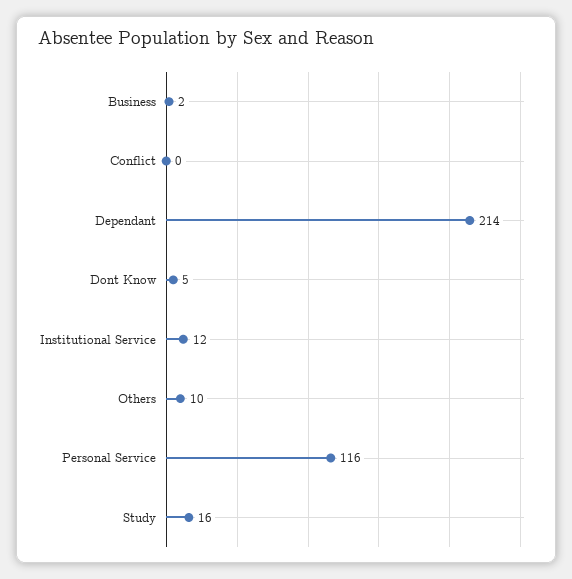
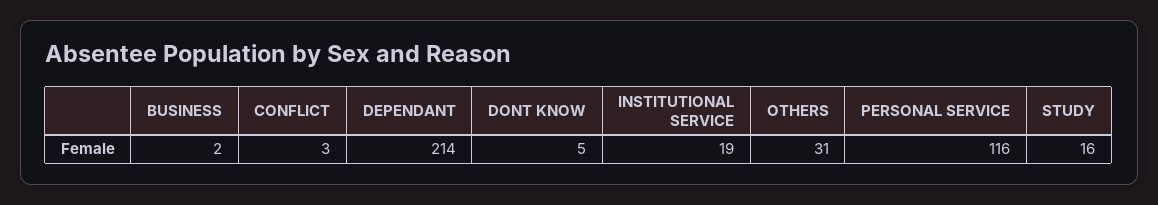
Conflict: 0 -> 3
Institutional Service: 12 -> 19
Others: 10 -> 31

